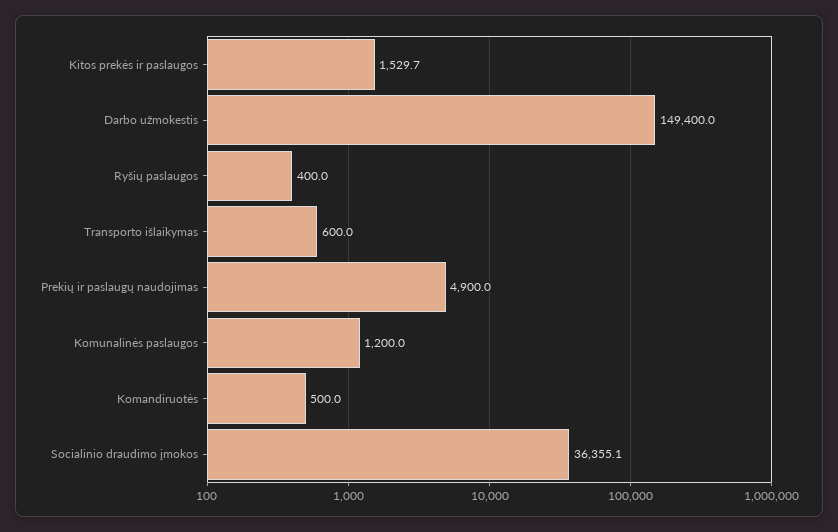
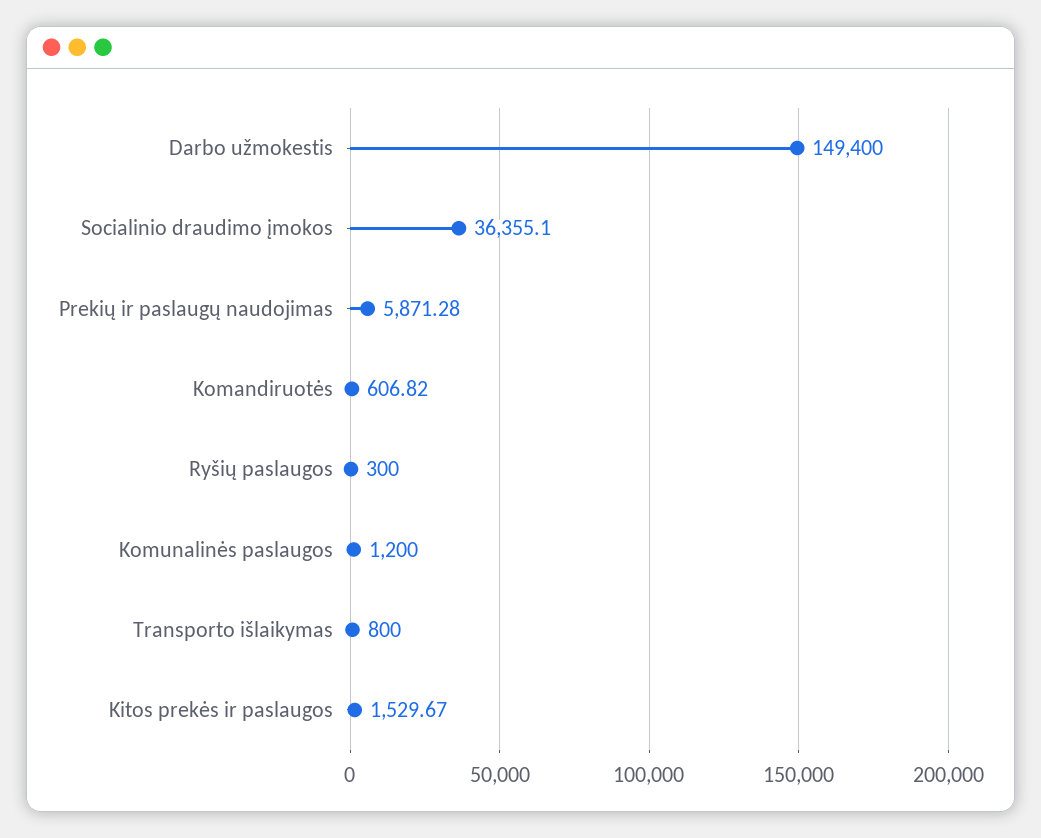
Ryšių paslaugos: 400 -> 300
Transporto išlaikymas: 600 -> 800
Prekių ir paslaugų naudojimas: 4900 -> 5871.28
Komandiruotės: 500 -> 606.82

